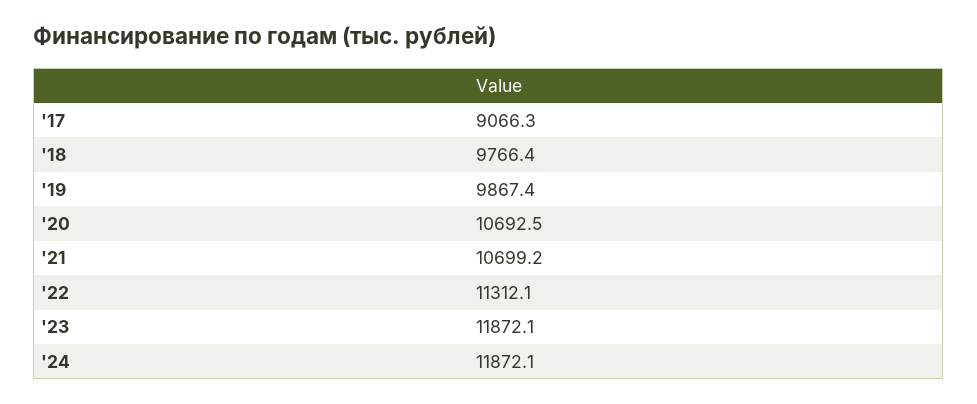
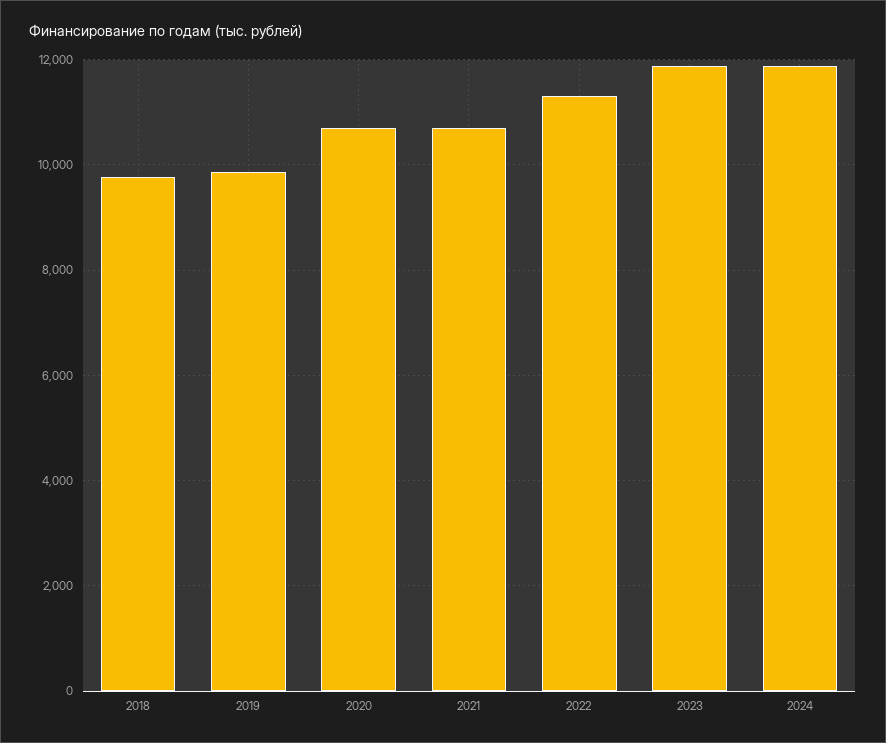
'17: 9066.3 -> none

